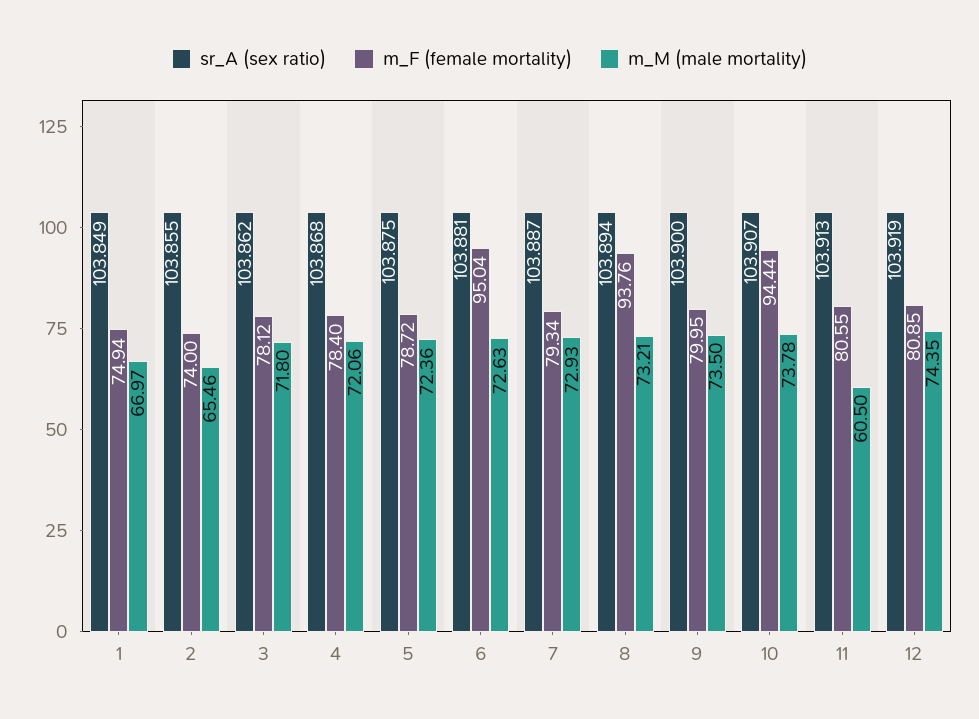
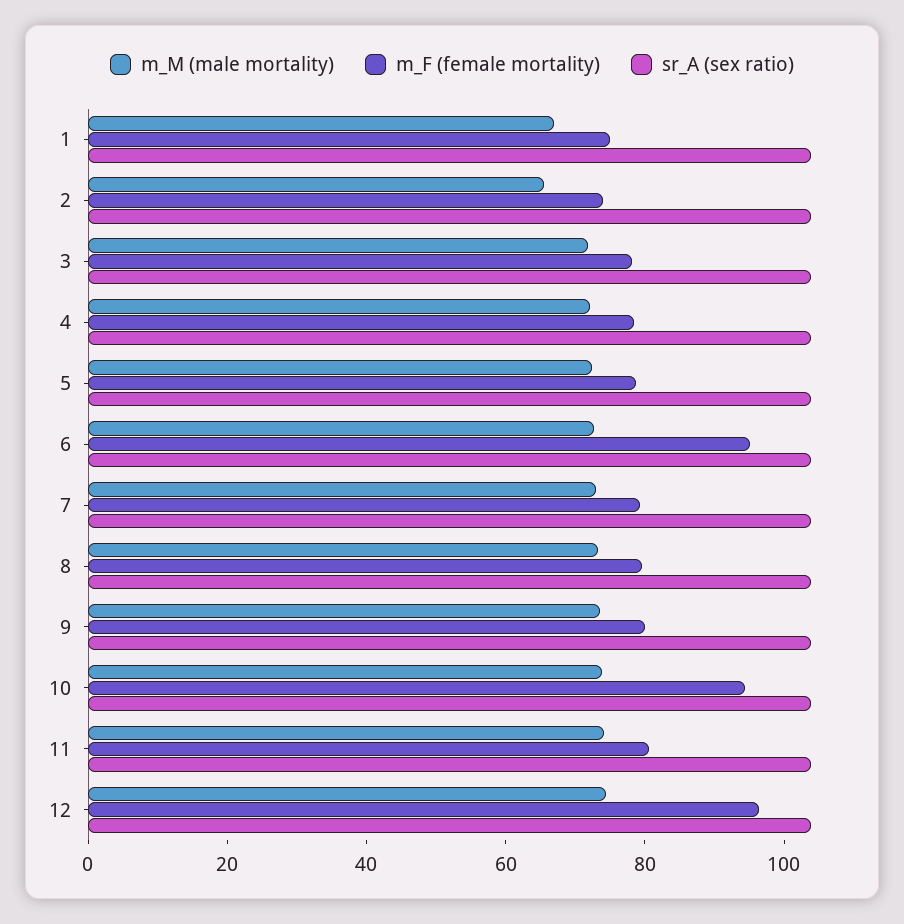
m_F (female mortality), 8: 93.76 -> 80
m_M (male mortality), 11: 60.5 -> 75
m_F (female mortality), 12: 80.85 -> 95

